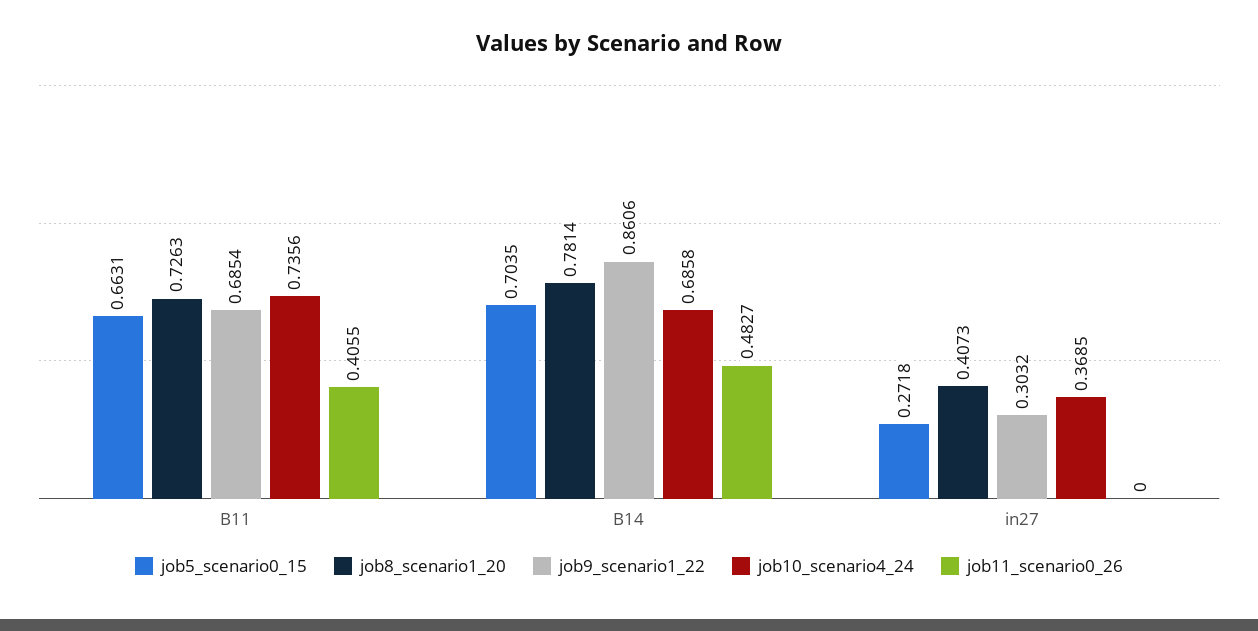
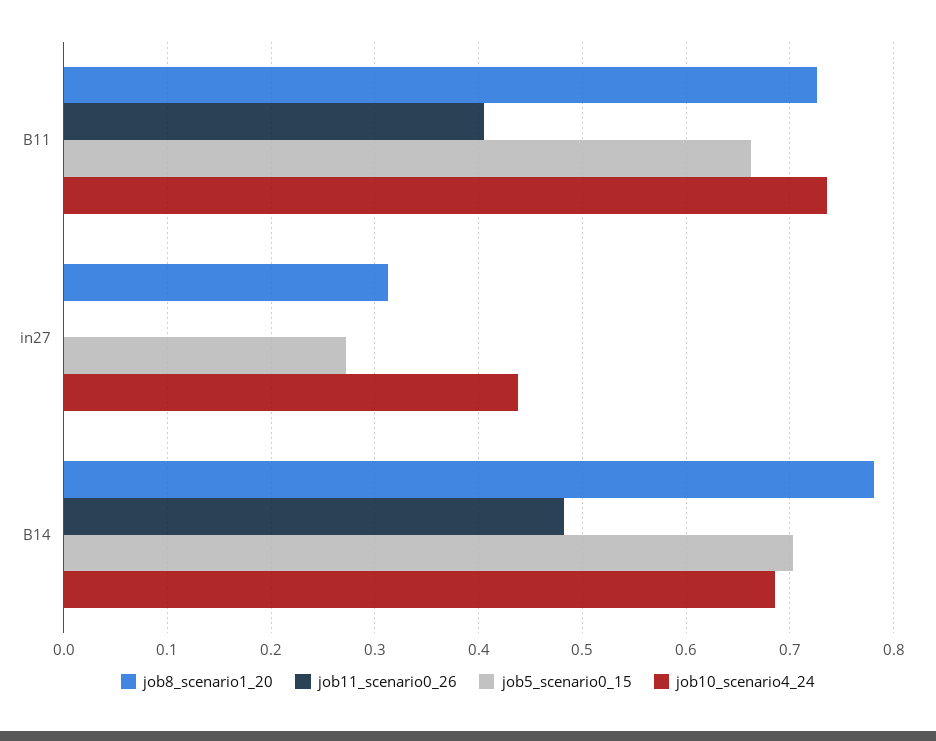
job9_scenario1_22, B11: 0.6854 -> none
job9_scenario1_22, B14: 0.8606 -> none
job8_scenario1_20, in27: 0.4073 -> 0.31
job9_scenario1_22, in27: 0.3032 -> none
job10_scenario4_24, in27: 0.3685 -> 0.44

